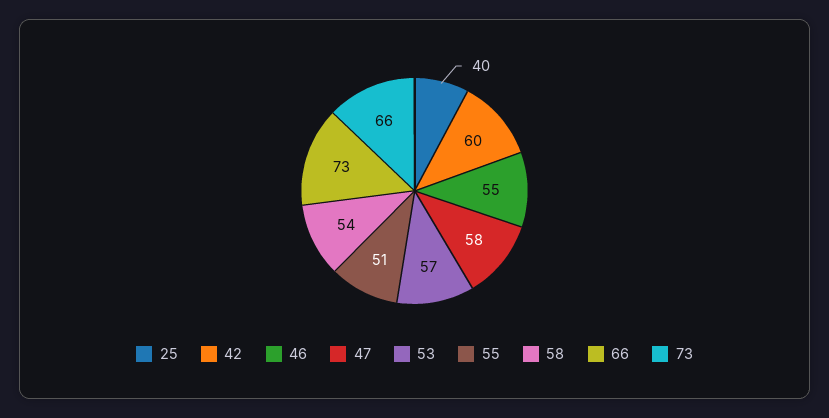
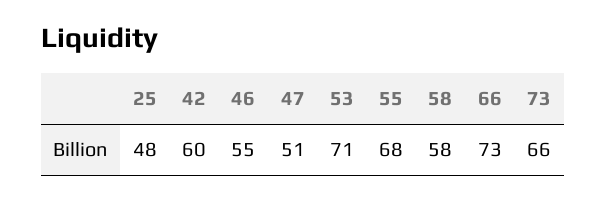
25: 40 -> 48
47: 58 -> 51
53: 57 -> 71
55: 51 -> 68
58: 54 -> 58

